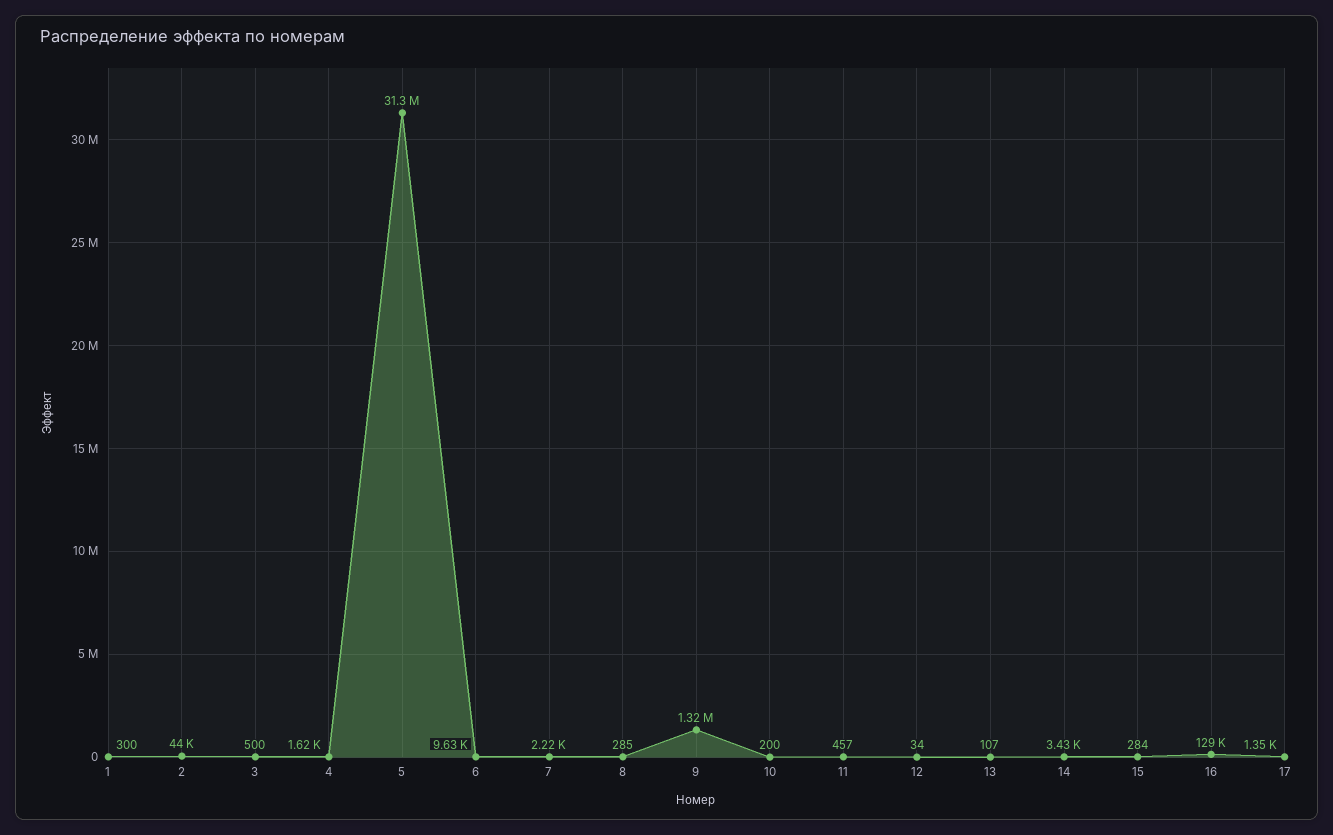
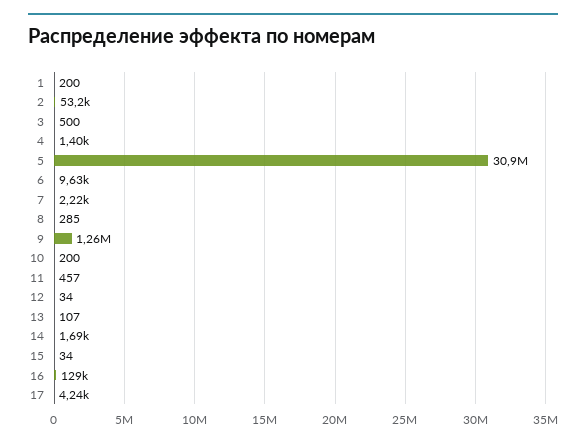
1: 300 -> 200
2: 44000 -> 53200
4: 1620 -> 1400
5: 31300000 -> 30900000
9: 1320000 -> 1260000
14: 3430 -> 1690
15: 284 -> 34
17: 1350 -> 4240

